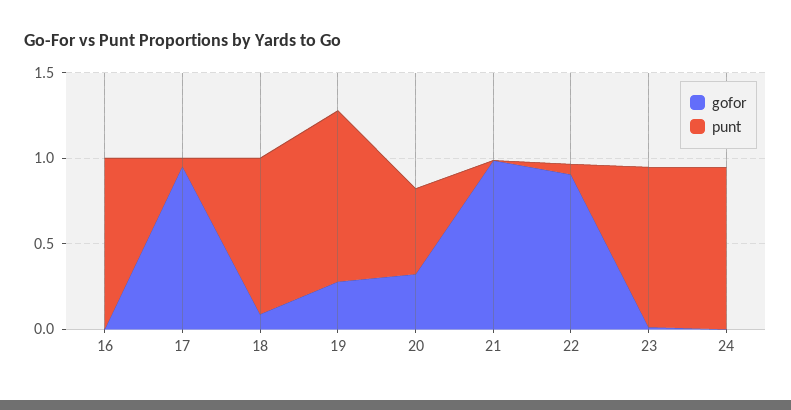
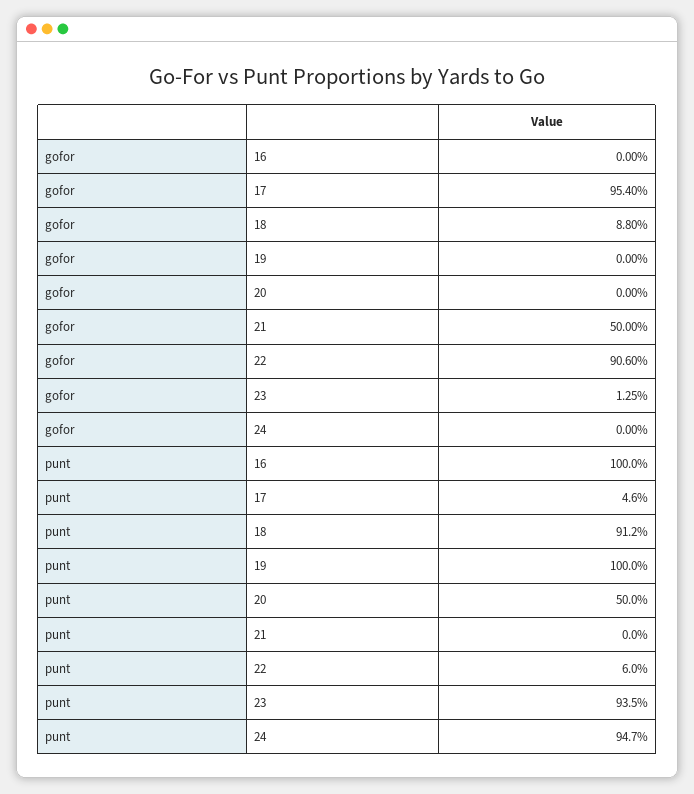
gofor, 19: 0.3 -> 0
gofor, 20: 0.3 -> 0
gofor, 21: 1 -> 0.5

